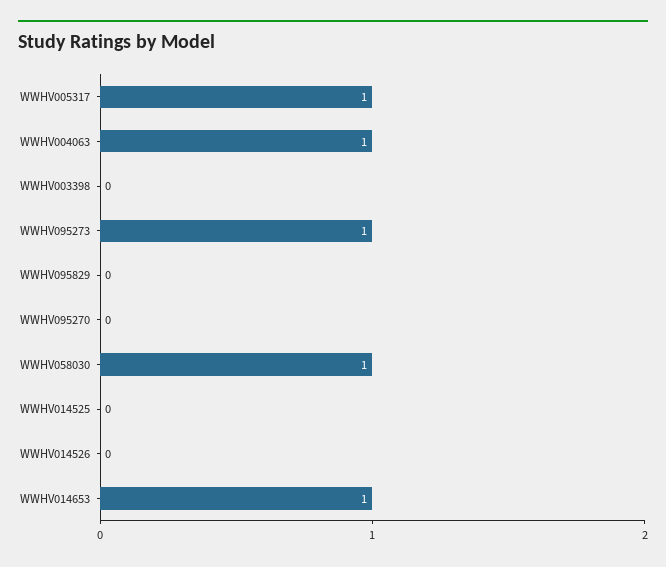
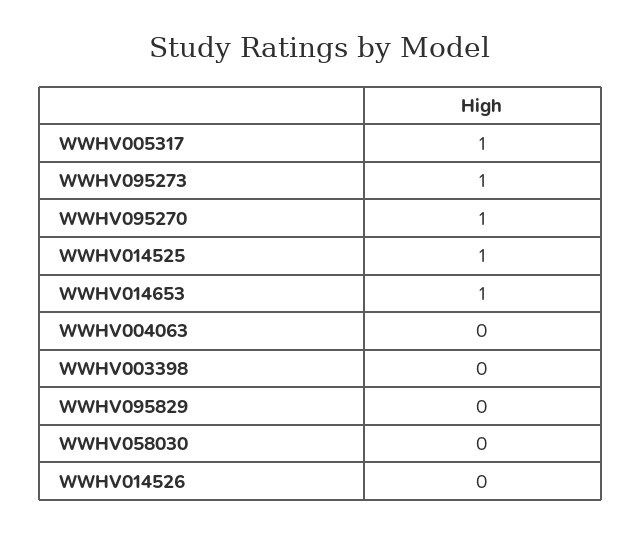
WWHV004063: 1 -> 0
WWHV095270: 0 -> 1
WWHV058030: 1 -> 0
WWHV014525: 0 -> 1

